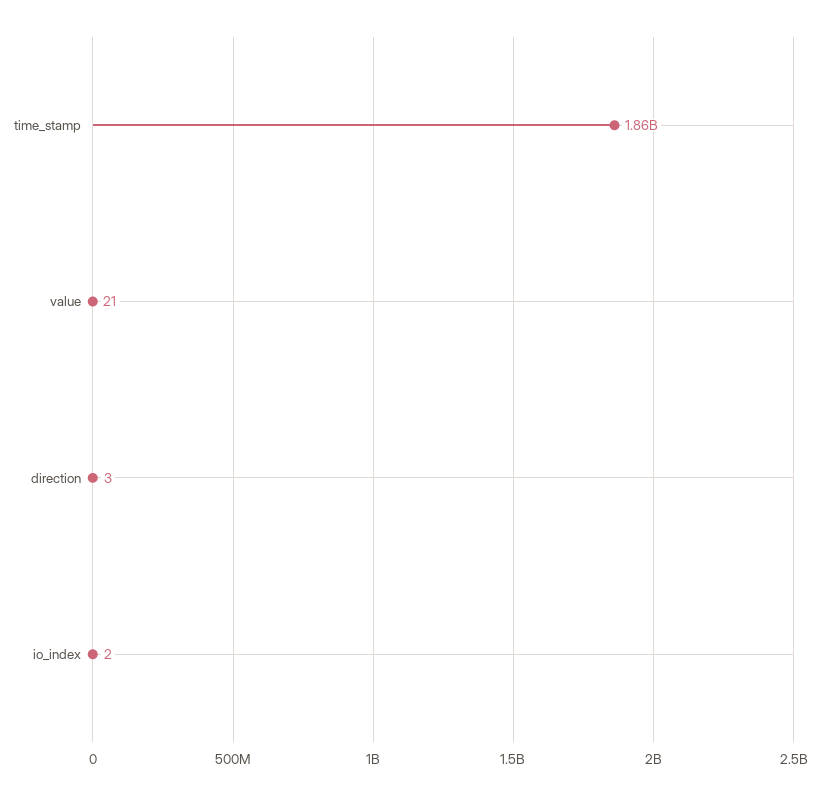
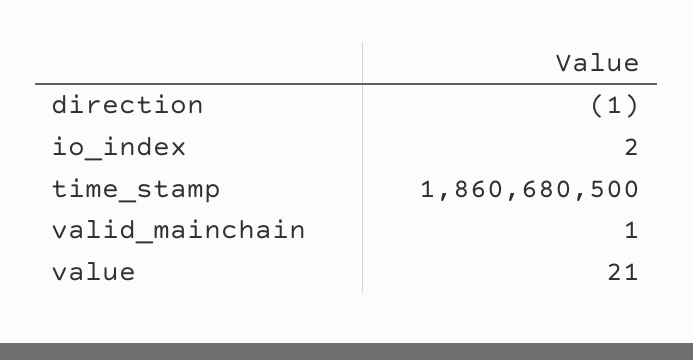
direction: 3 -> -1
valid_mainchain: none -> 1

